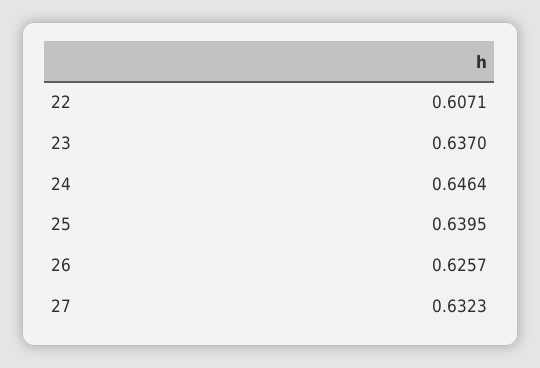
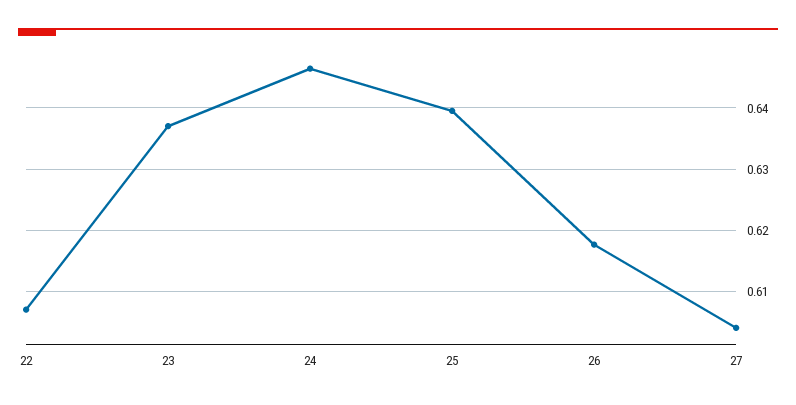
26: 0.6257 -> 0.618
27: 0.6323 -> 0.604

